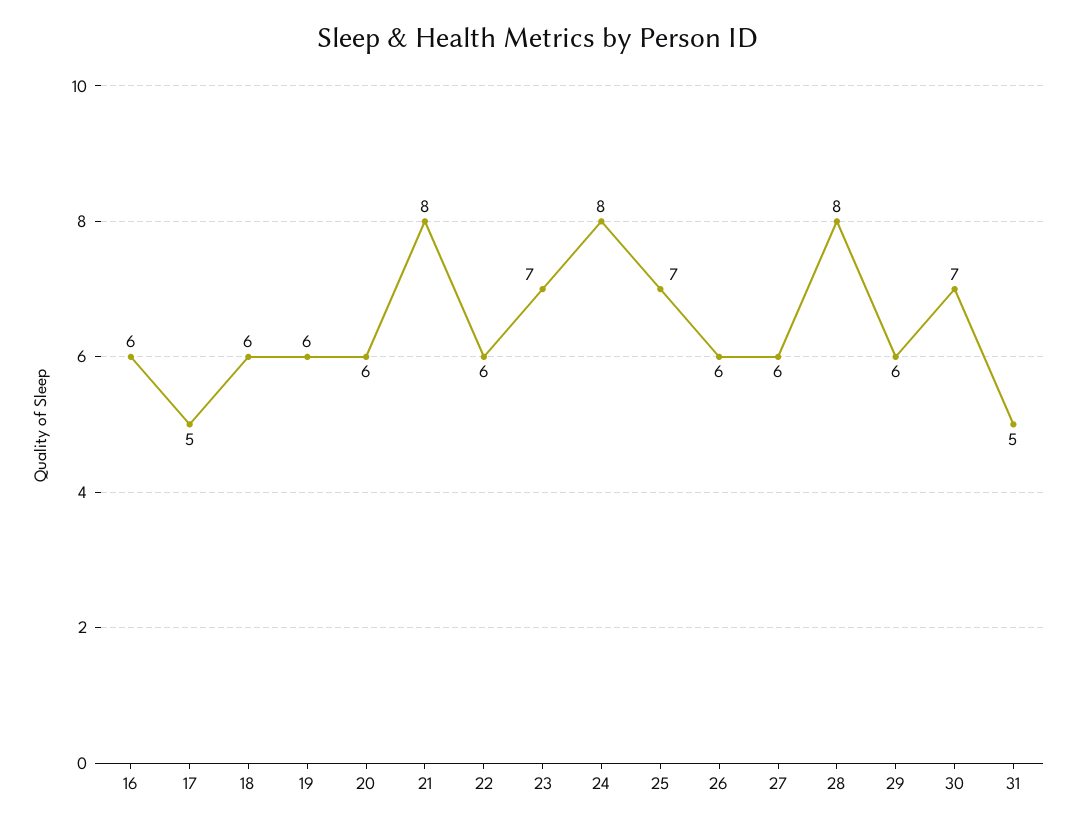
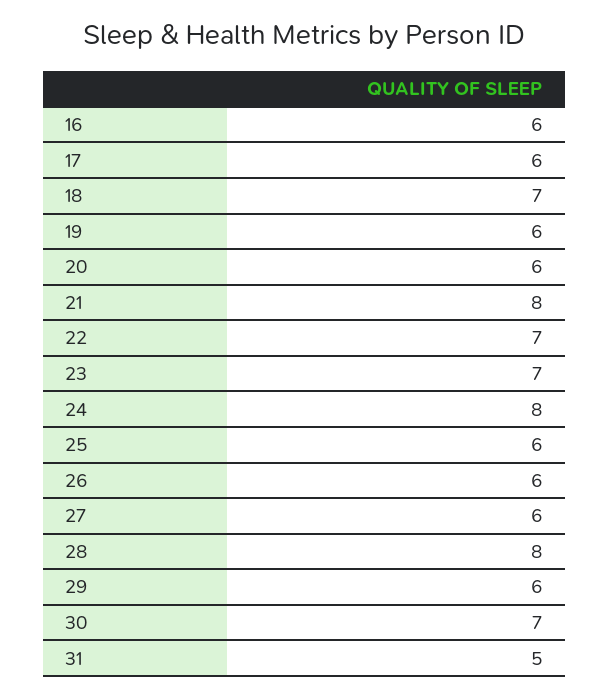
17: 5 -> 6
18: 6 -> 7
22: 6 -> 7
25: 7 -> 6

